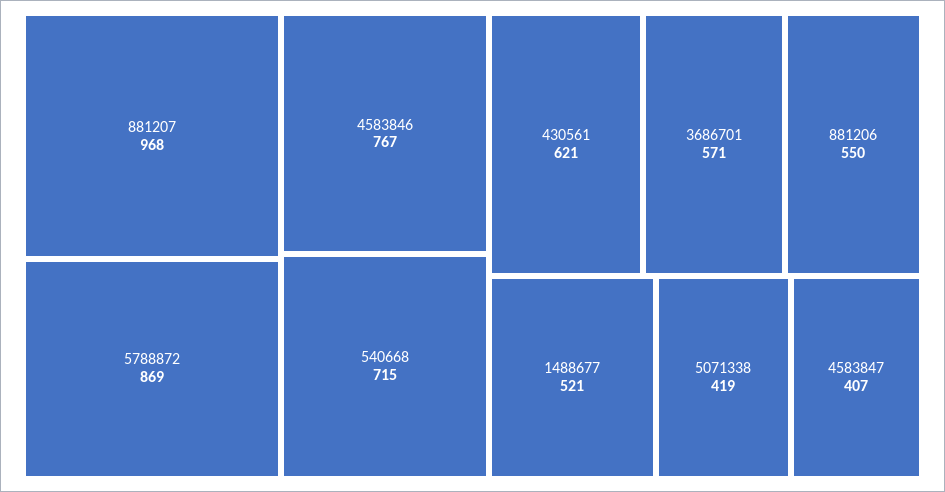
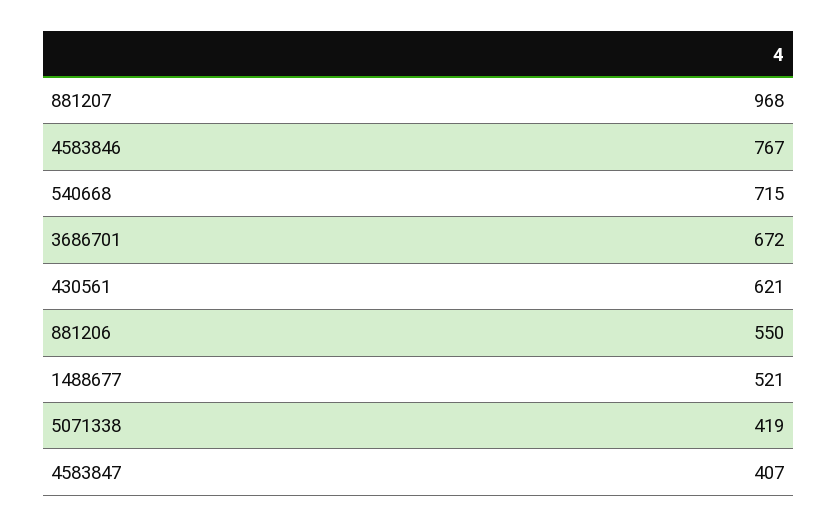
5788872: 869 -> none
3686701: 571 -> 672

